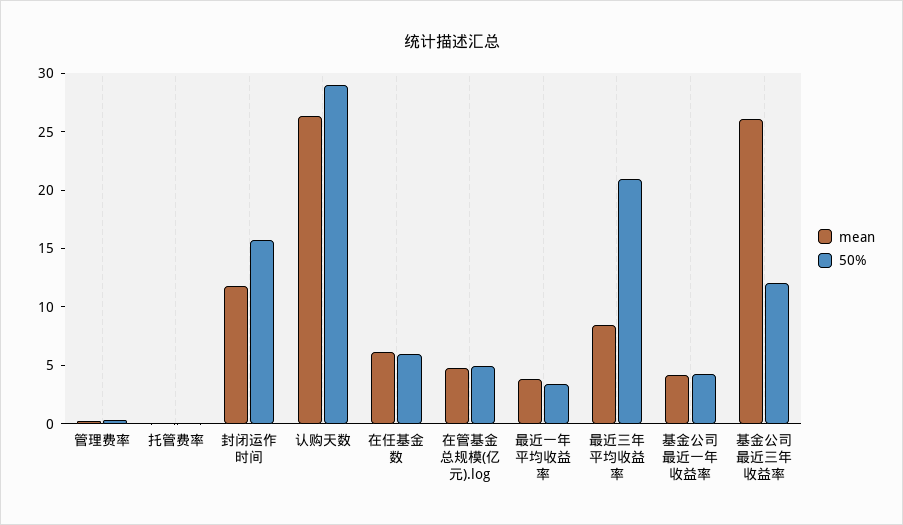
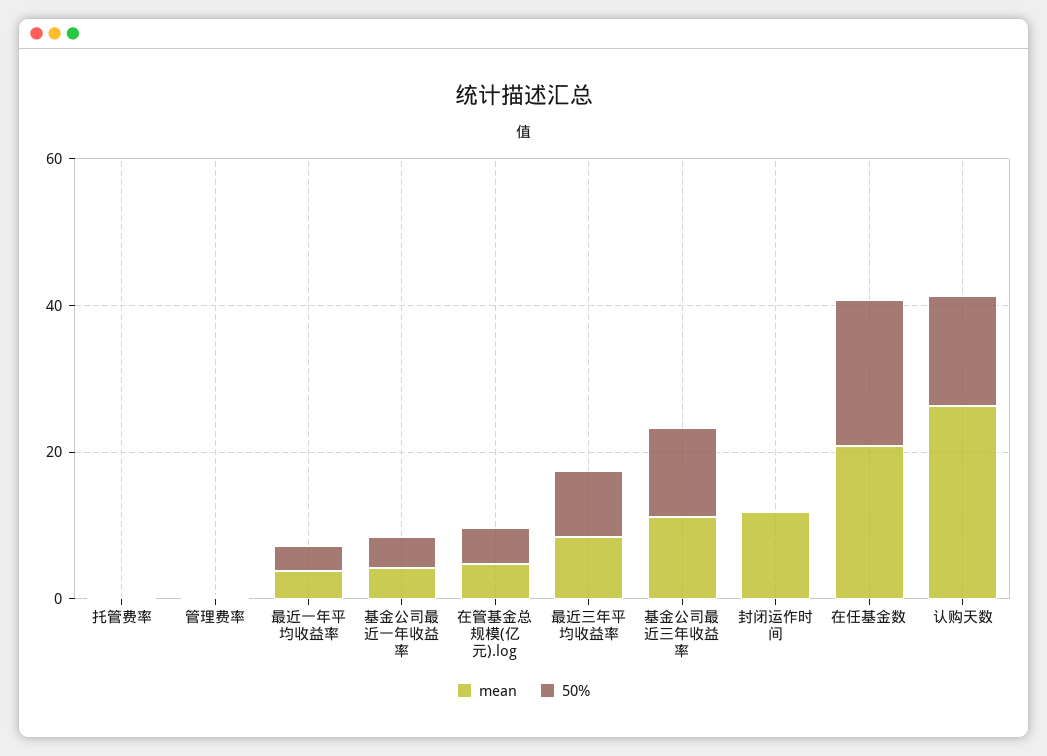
50%, 封闭运作时间: 16 -> 0
50%, 认购天数: 29 -> 15
mean, 在任基金数: 6 -> 20
50%, 在任基金数: 6 -> 20
50%, 最近三年平均收益率: 21 -> 10
mean, 基金公司最近三年收益率: 26 -> 10

